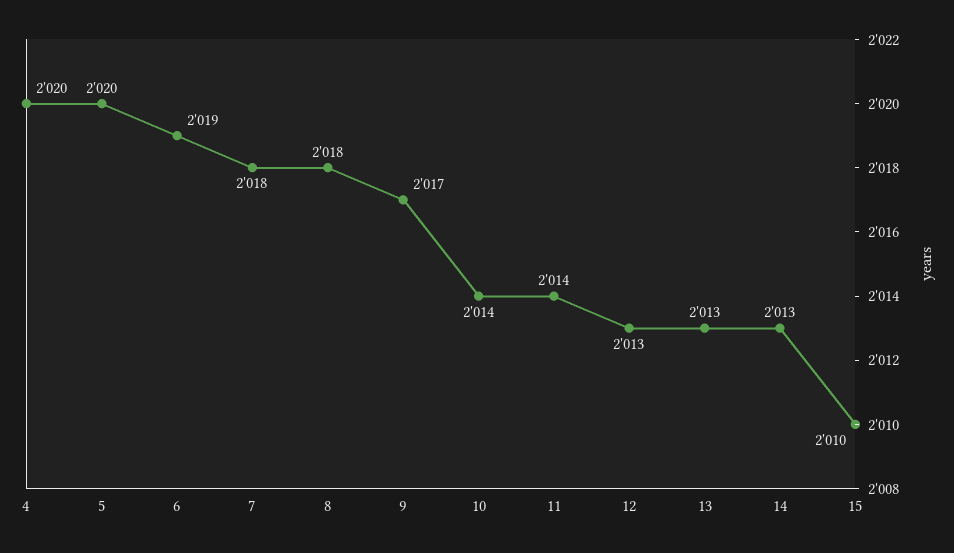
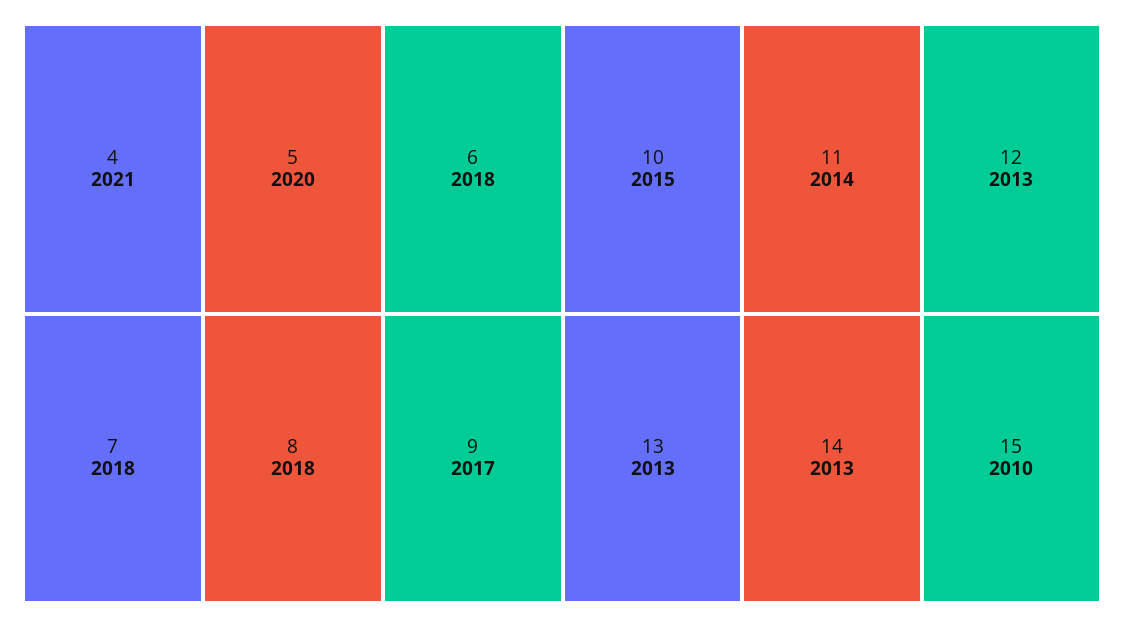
4: 2020 -> 2021
6: 2019 -> 2018
10: 2014 -> 2015

